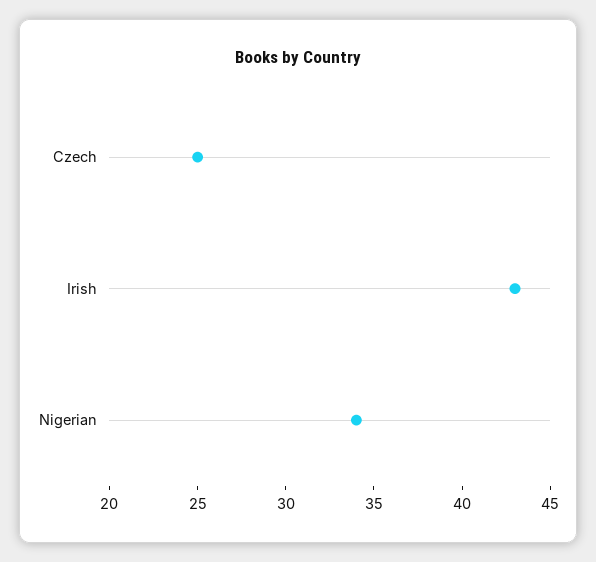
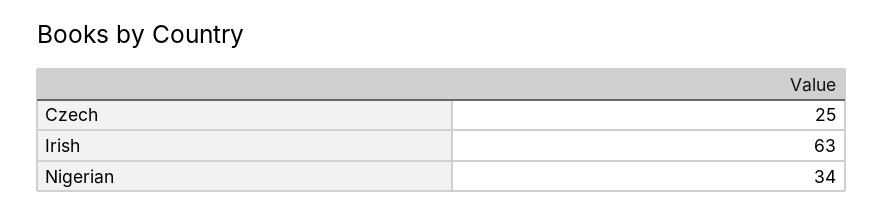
Irish: 43 -> 63

